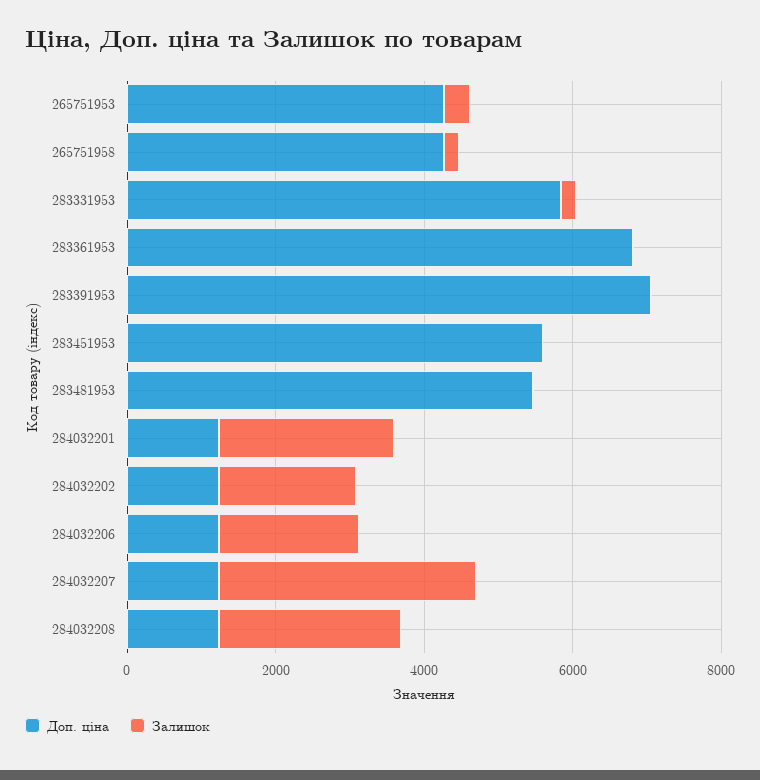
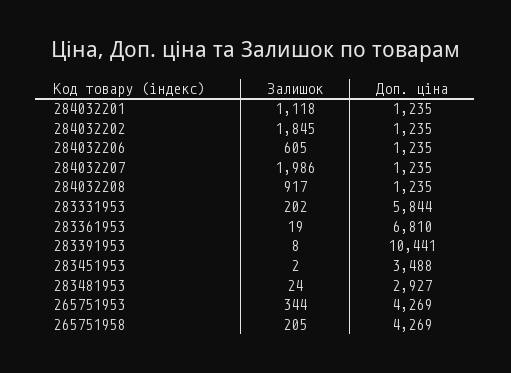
Доп. ціна, 283391953: 7000 -> 10441
Доп. ціна, 283451953: 5500 -> 3488
Доп. ціна, 283481953: 5500 -> 2927
Залишок, 284032201: 2500 -> 1118
Залишок, 284032206: 2000 -> 605
Залишок, 284032207: 3500 -> 1986
Залишок, 284032208: 2500 -> 917

